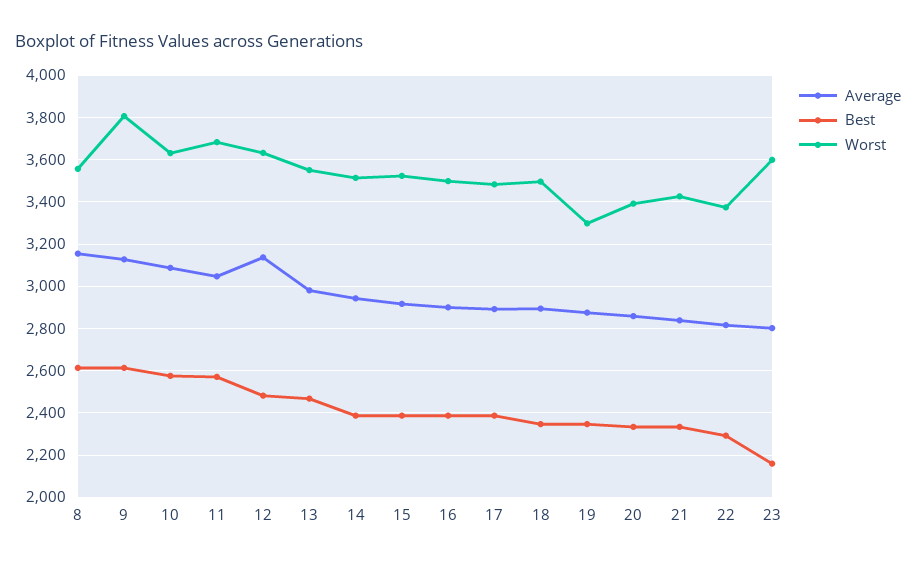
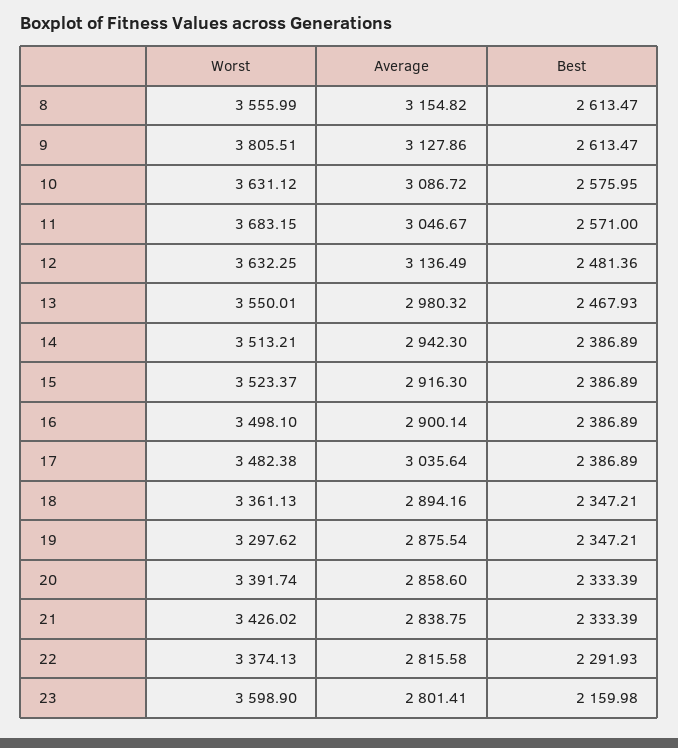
Average, 17: 2900 -> 3035.64
Worst, 18: 3500 -> 3361.13

